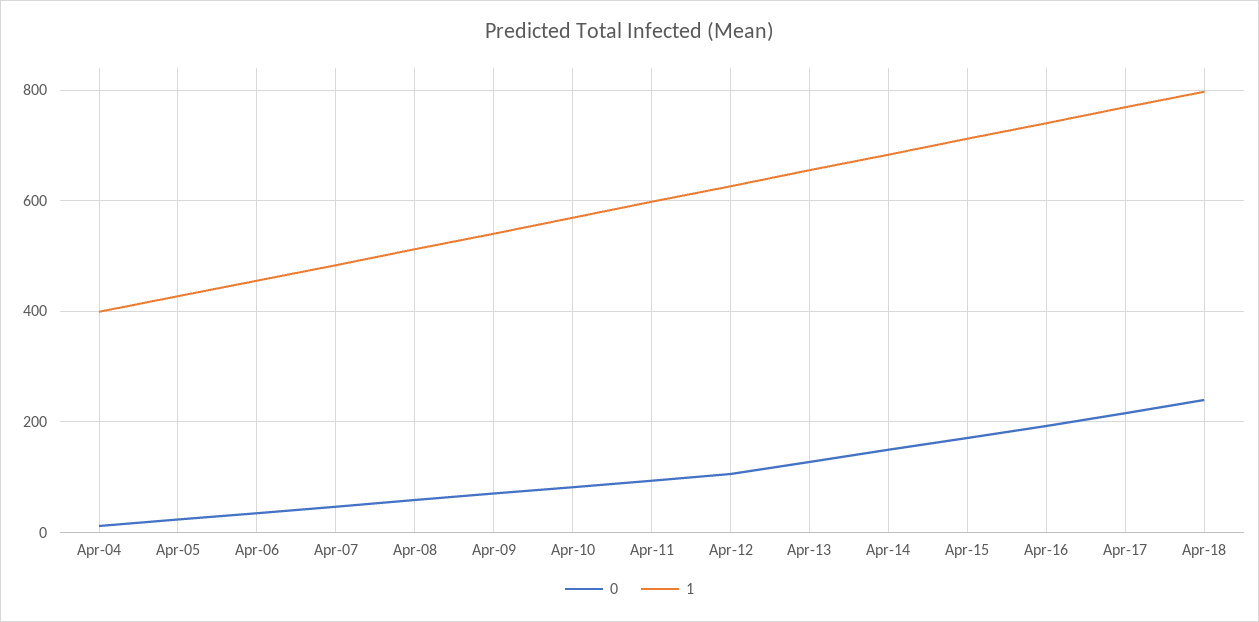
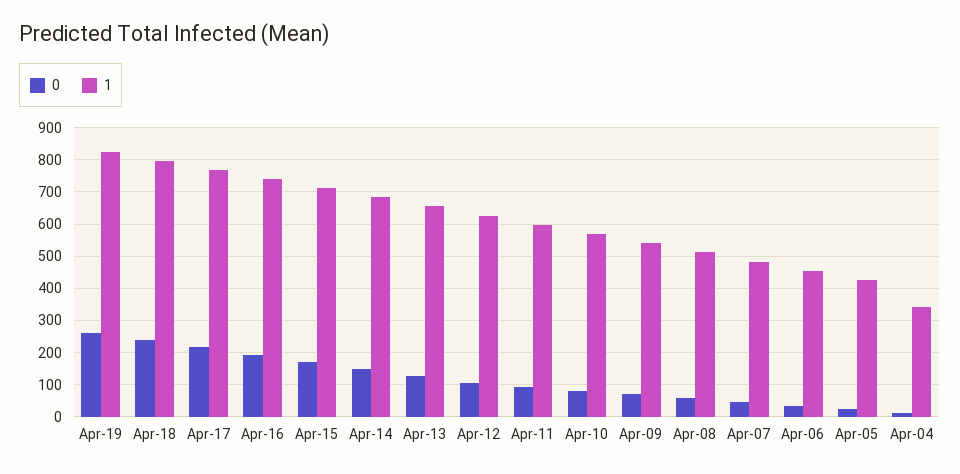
1, Apr-04: 400 -> 340
0, Apr-19: none -> 260
1, Apr-19: none -> 820

